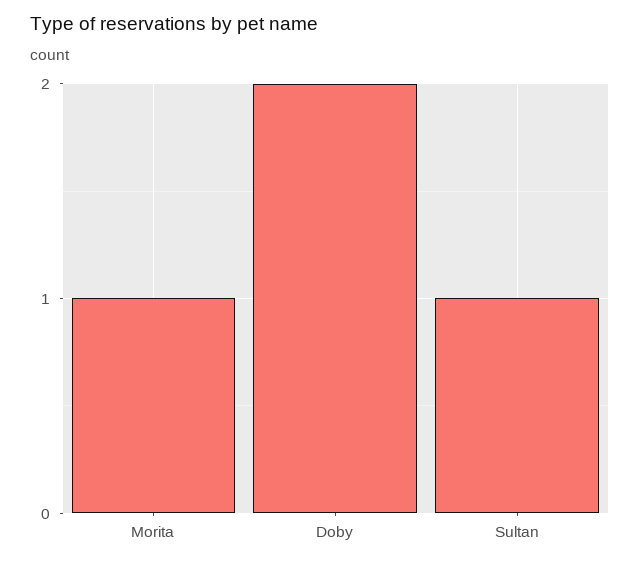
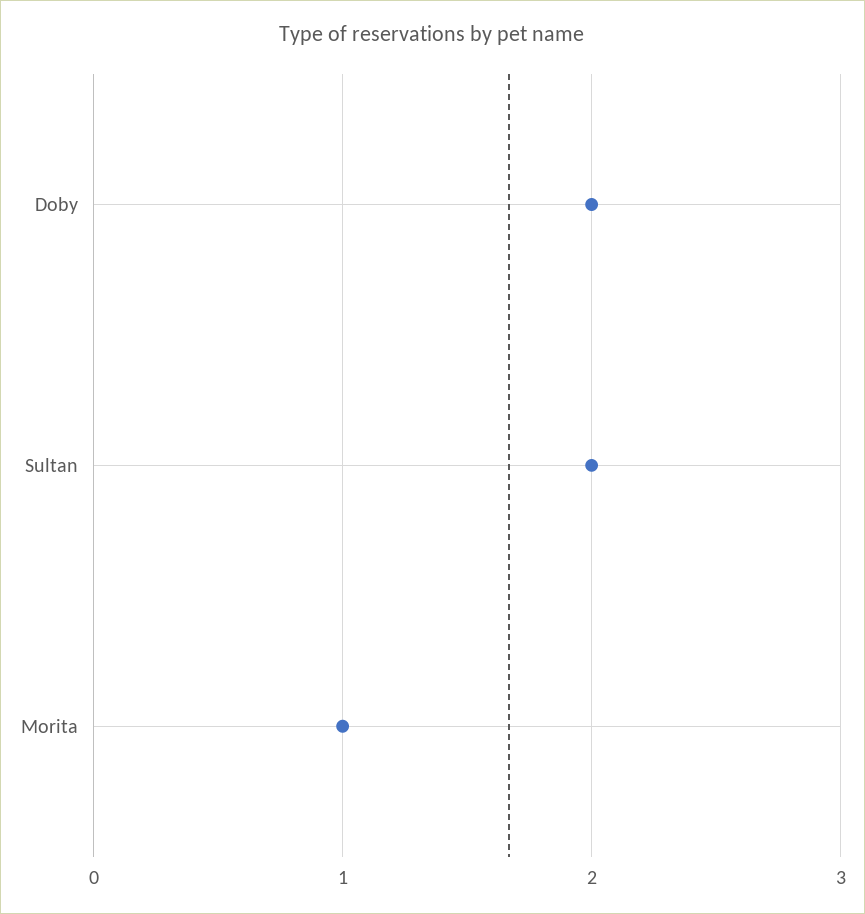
Sultan: 1 -> 2

